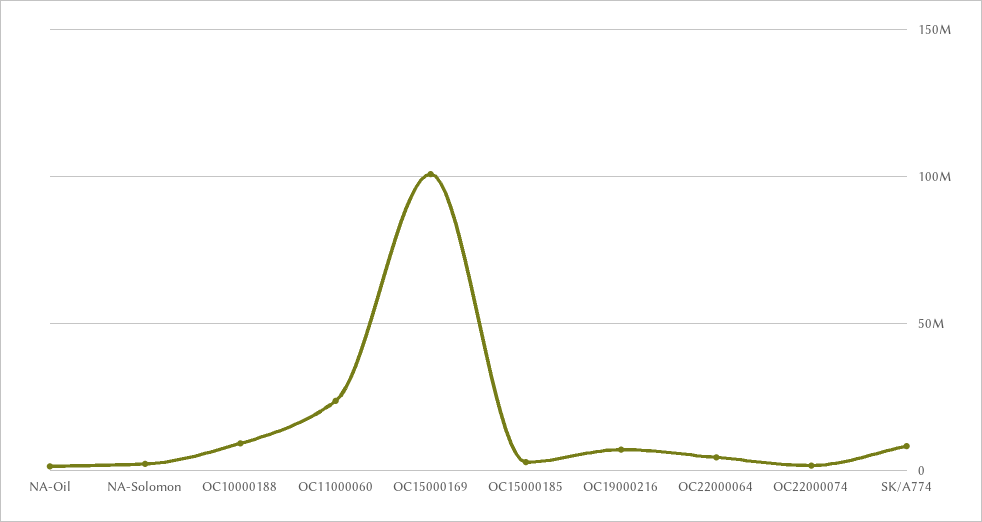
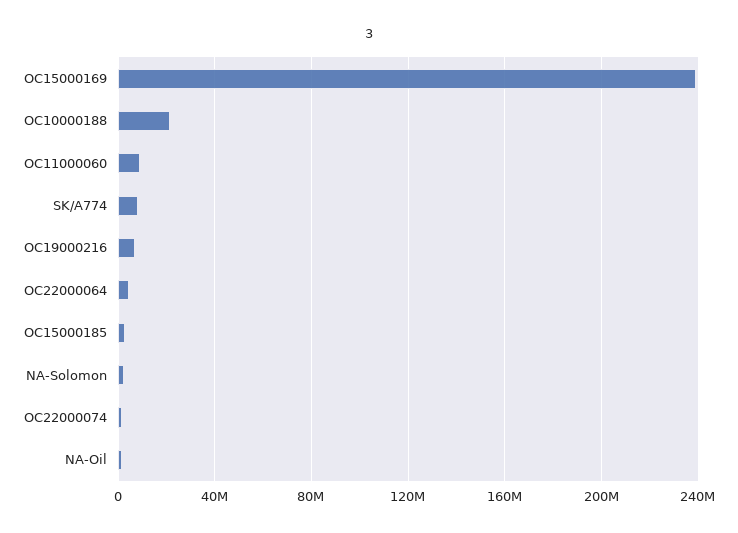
OC10000188: 10000000 -> 20000000
OC11000060: 25000000 -> 10000000
OC15000169: 100000000 -> 240000000

